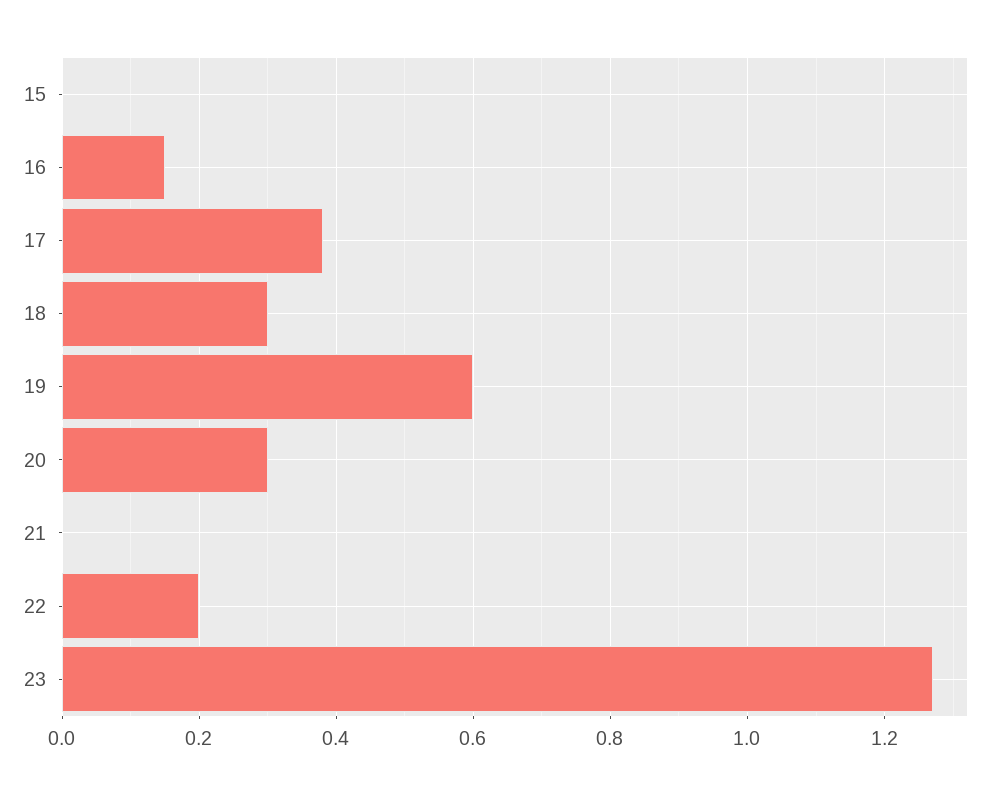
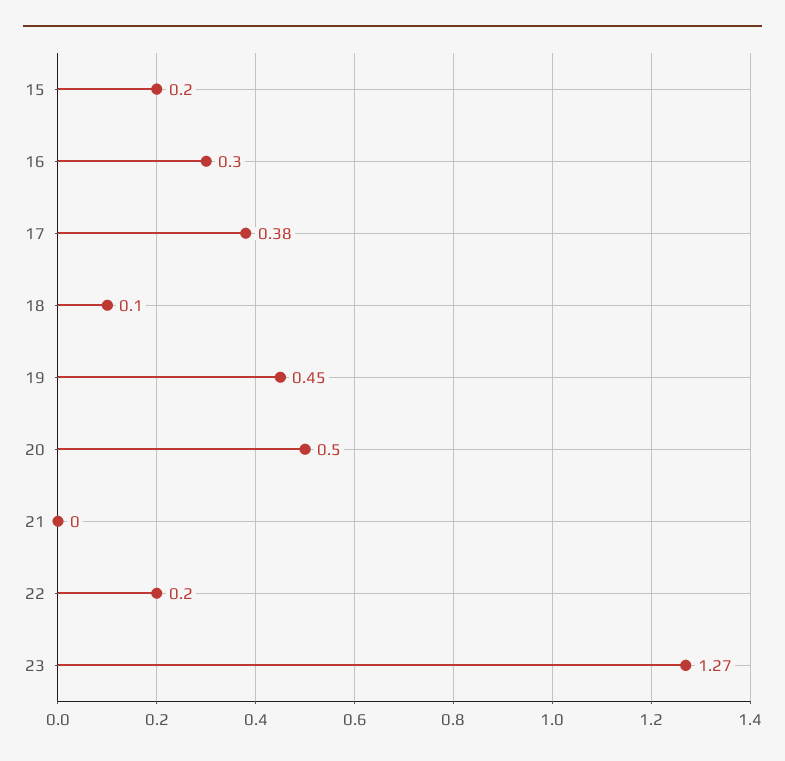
15: 0 -> 0.2
16: 0.15 -> 0.3
18: 0.3 -> 0.1
19: 0.6 -> 0.45
20: 0.3 -> 0.5

